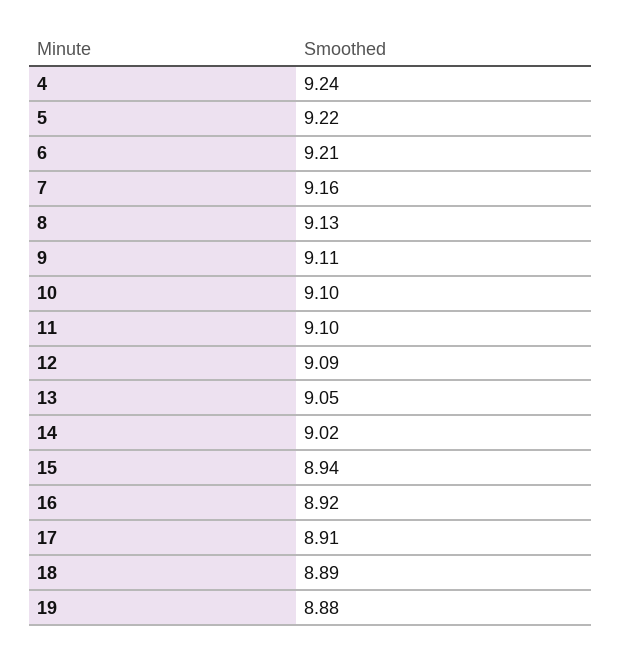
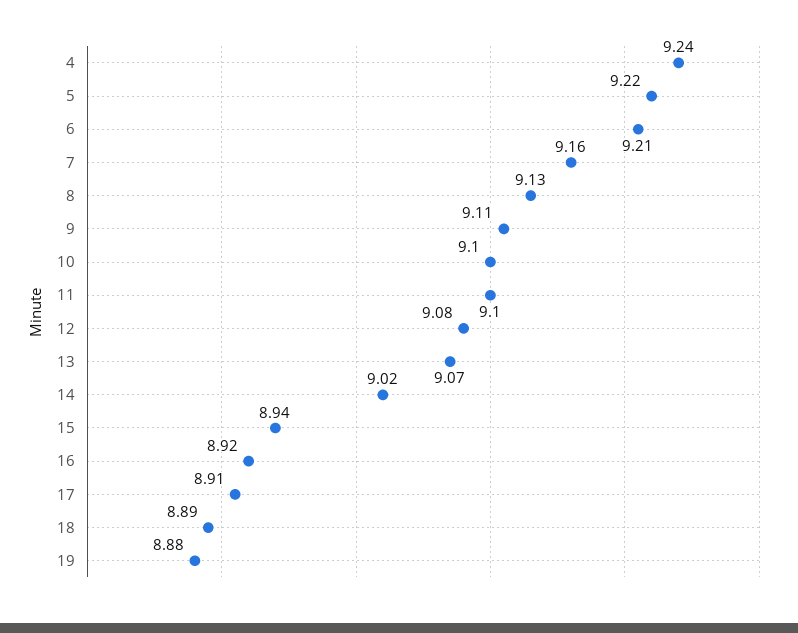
12: 9.09 -> 9.08
13: 9.05 -> 9.07

